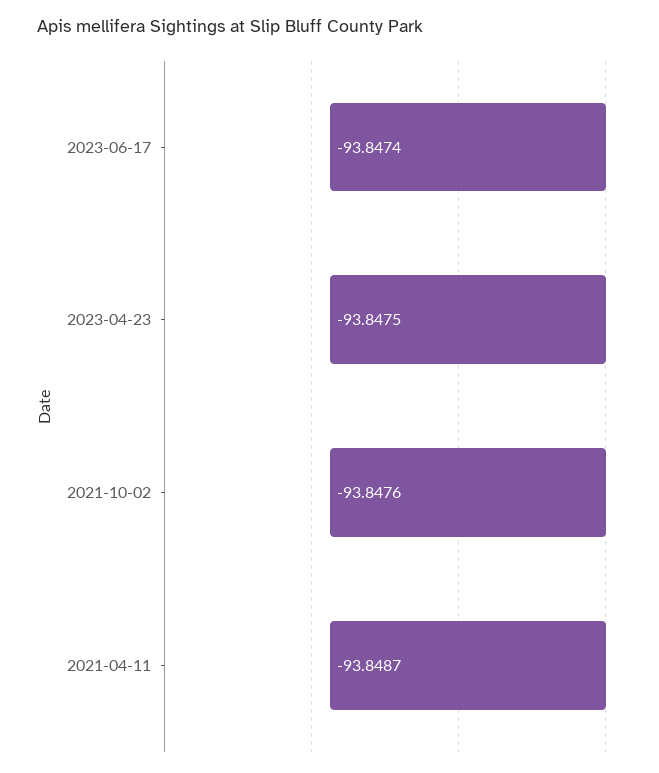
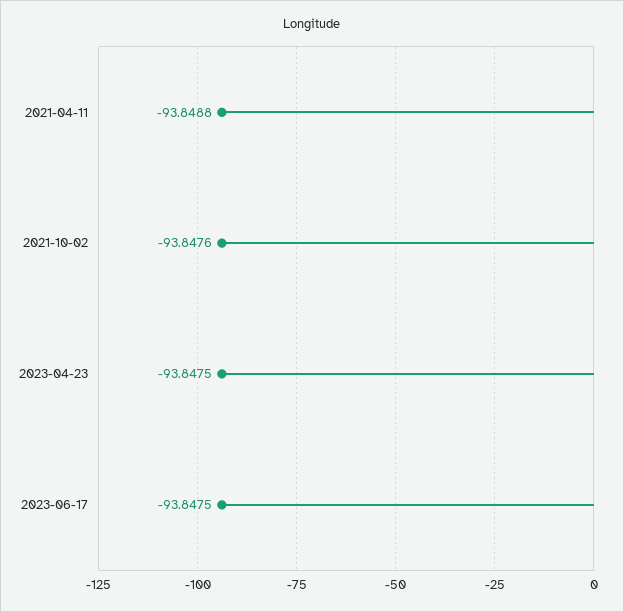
2023-06-17: -93.8474 -> -93.8475
2021-04-11: -93.8487 -> -93.8488

